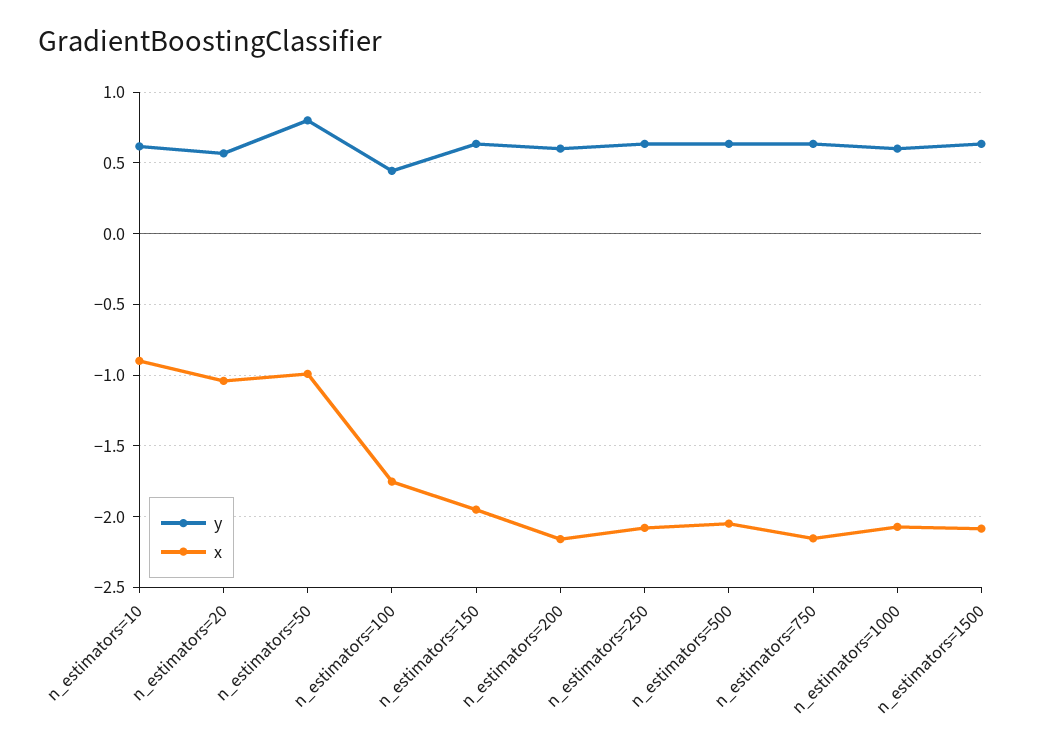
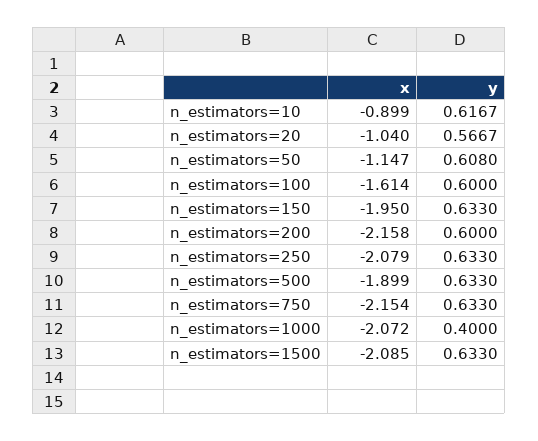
y, n_estimators=50: 0.8 -> 0.608
x, n_estimators=50: -1 -> -1.147
y, n_estimators=100: 0.45 -> 0.6
x, n_estimators=100: -1.75 -> -1.614
x, n_estimators=500: -2.05 -> -1.899
y, n_estimators=1000: 0.6 -> 0.4

